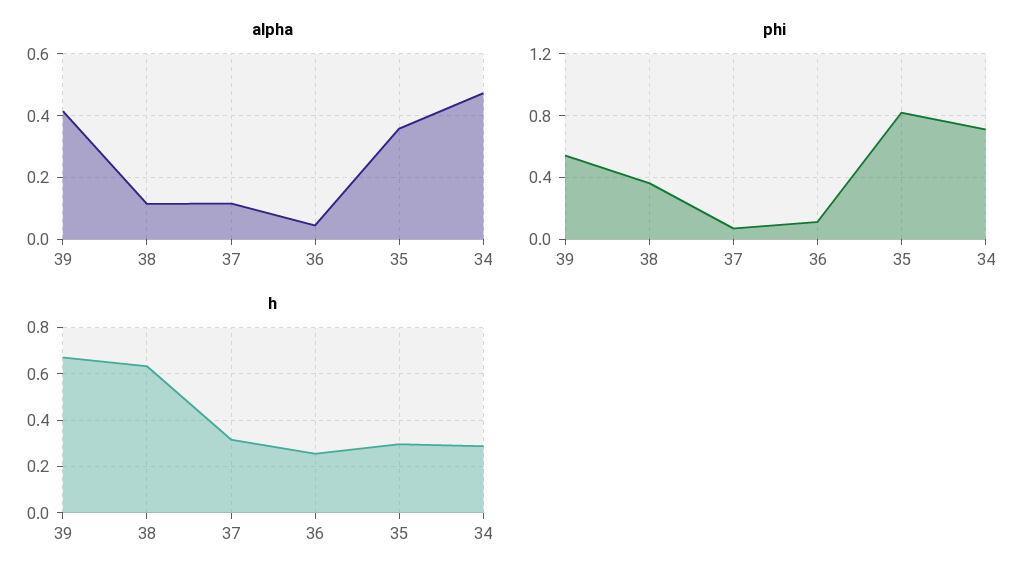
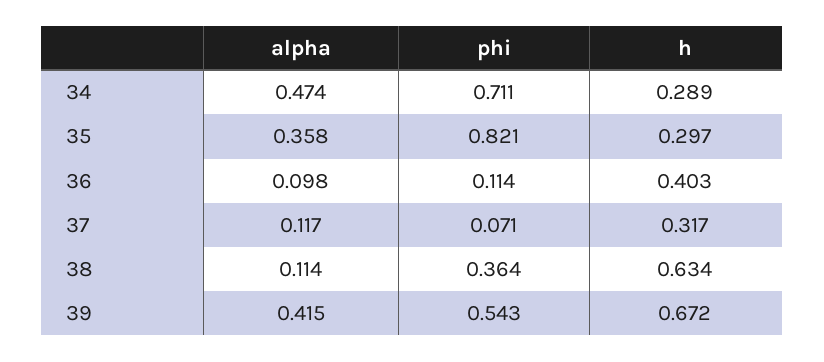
alpha, 36: 0.04 -> 0.098
h, 36: 0.25 -> 0.403

